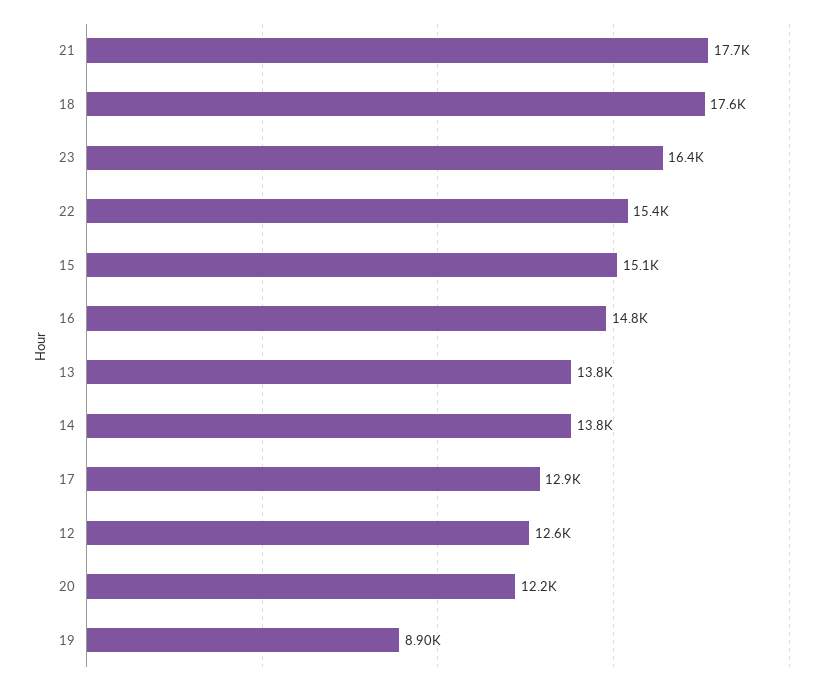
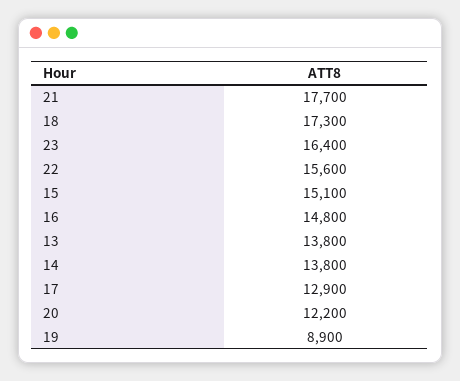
18: 17600 -> 17300
22: 15400 -> 15600
12: 12600 -> none

